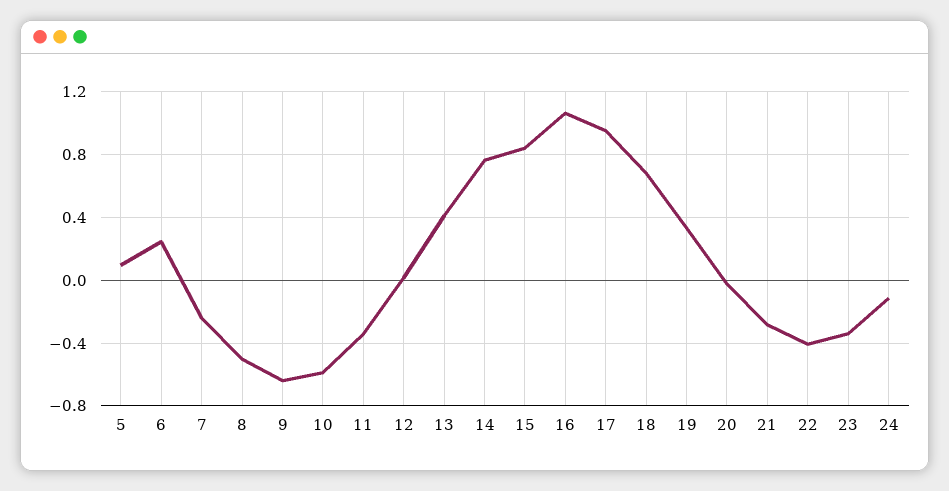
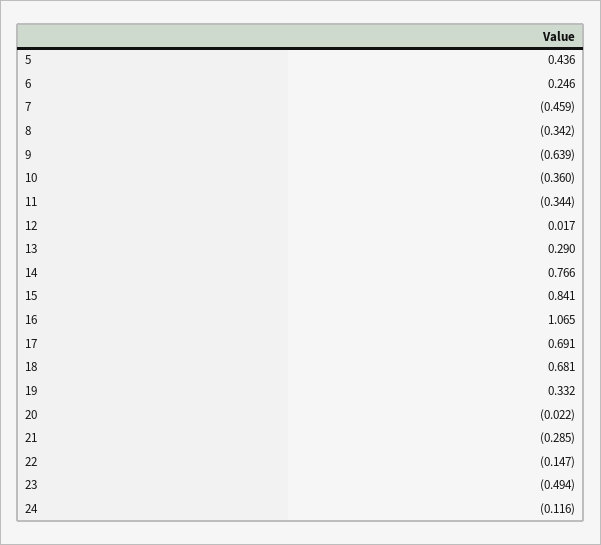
5: 0.1 -> 0.436
7: -0.25 -> -0.459
8: -0.5 -> -0.342
10: -0.6 -> -0.36
13: 0.4 -> 0.29
17: 0.95 -> 0.691
22: -0.4 -> -0.147
23: -0.35 -> -0.494

